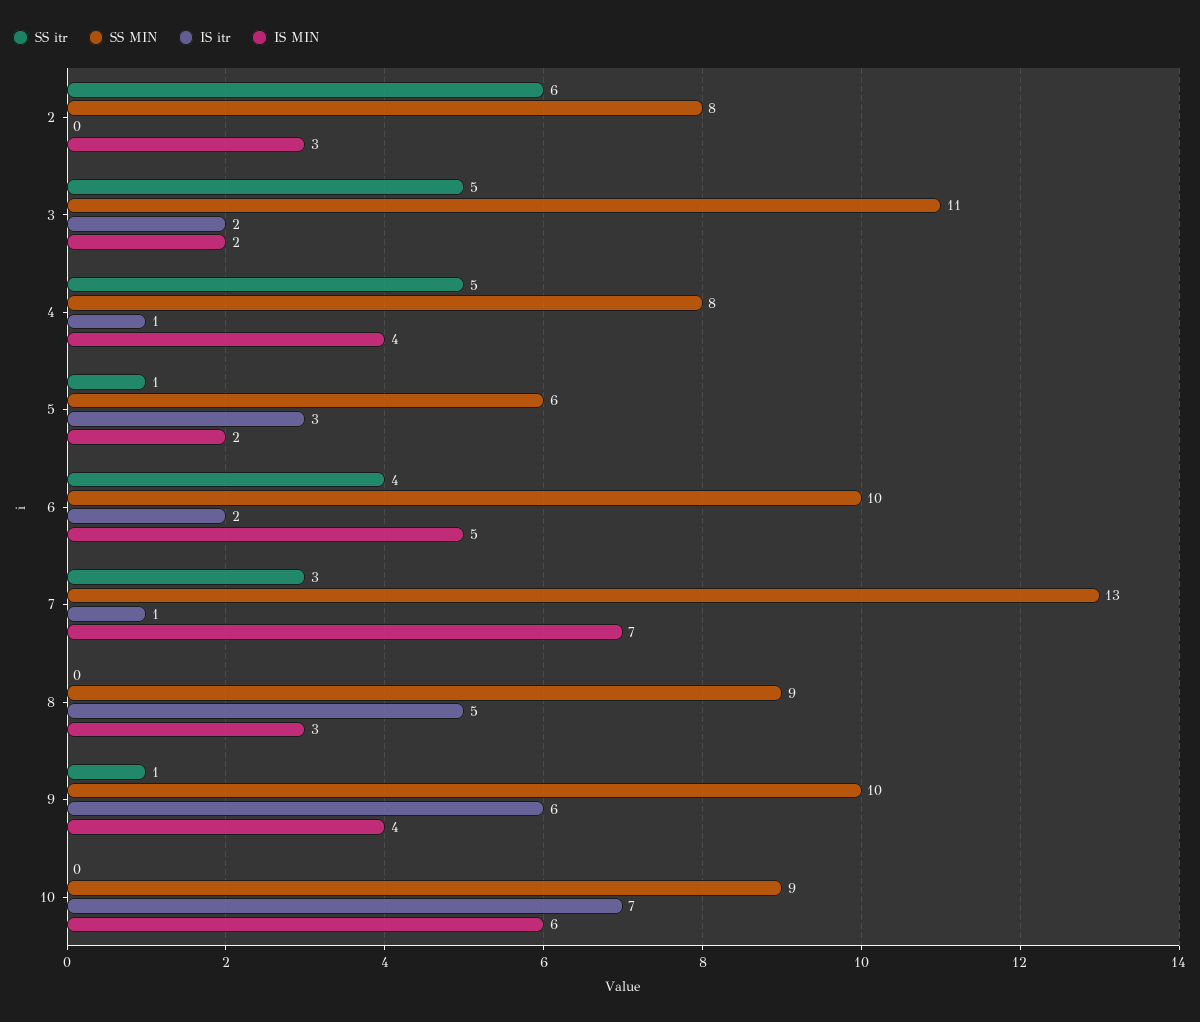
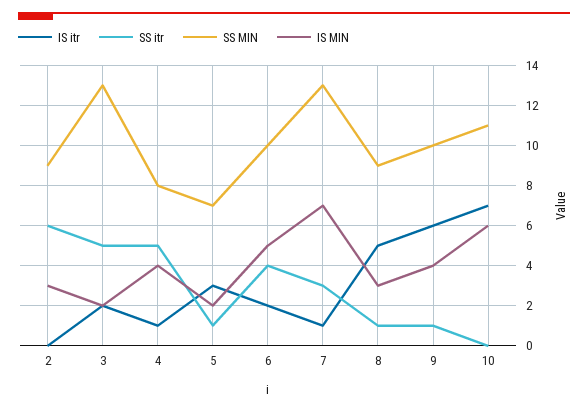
SS MIN, 2: 8 -> 9
SS MIN, 3: 11 -> 13
SS MIN, 5: 6 -> 7
SS itr, 8: 0 -> 1
SS MIN, 10: 9 -> 11

